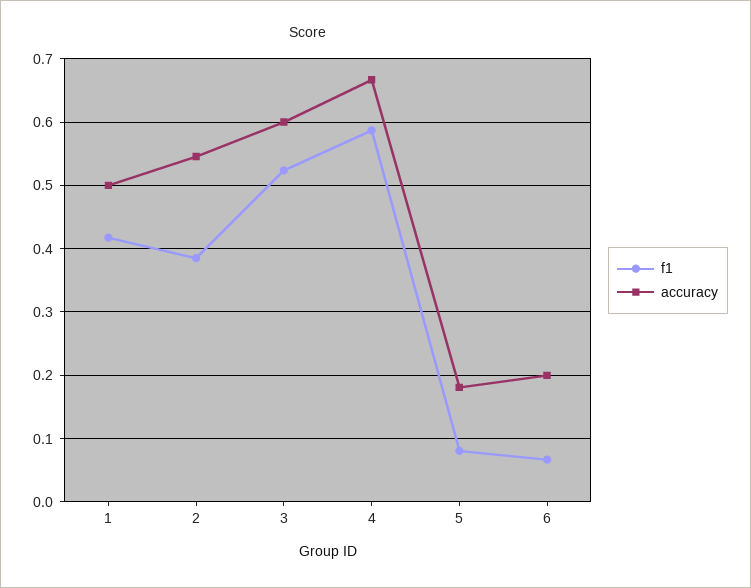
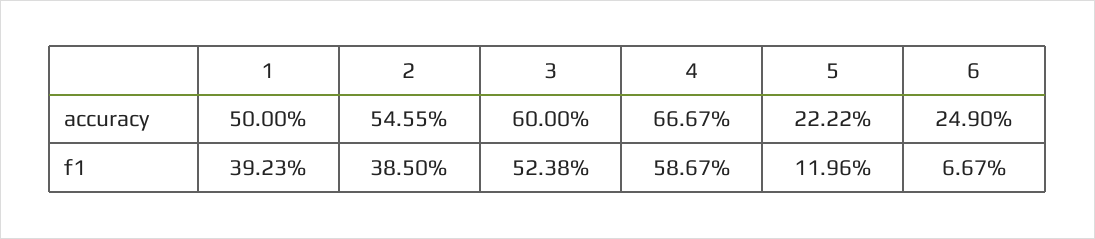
f1, 1: 0.42 -> 0.3923
f1, 5: 0.08 -> 0.1196
accuracy, 5: 0.18 -> 0.2222
accuracy, 6: 0.2 -> 0.249

